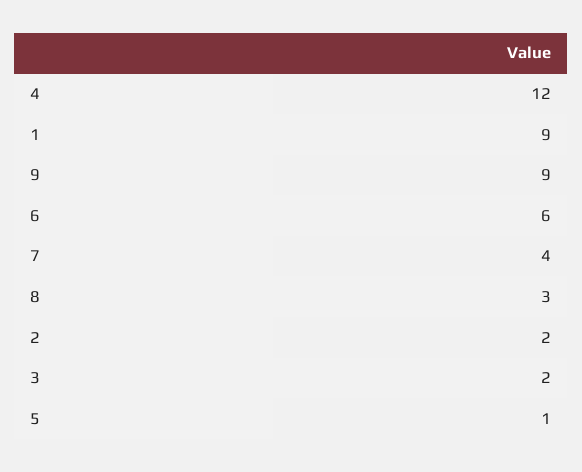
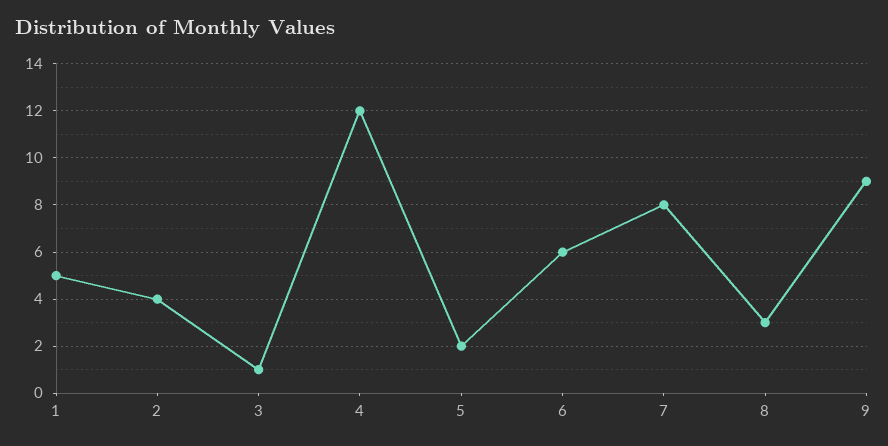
1: 9 -> 5
7: 4 -> 8
2: 2 -> 4
3: 2 -> 1
5: 1 -> 2

